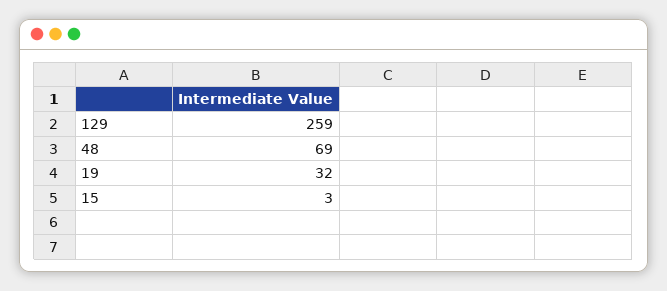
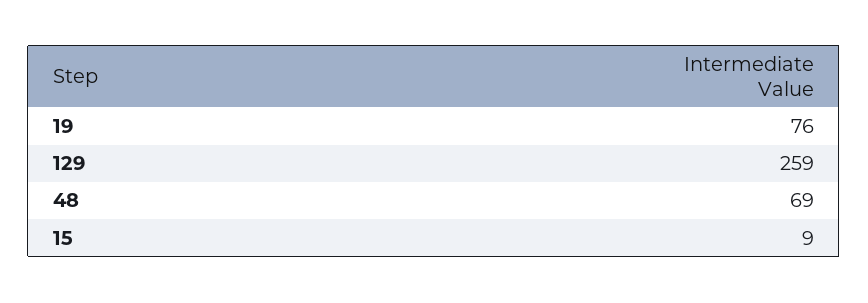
19: 32 -> 76
15: 3 -> 9

